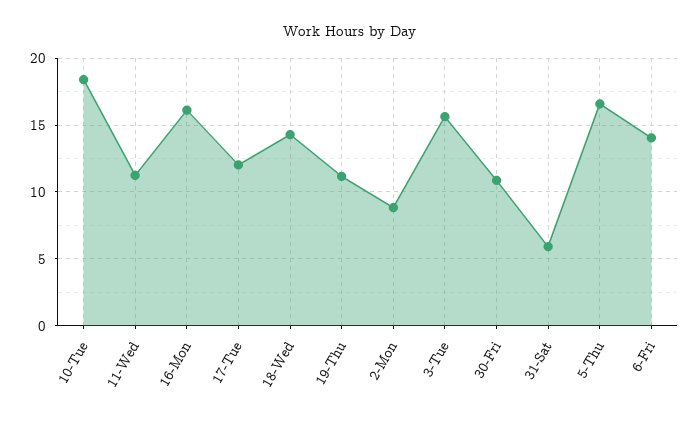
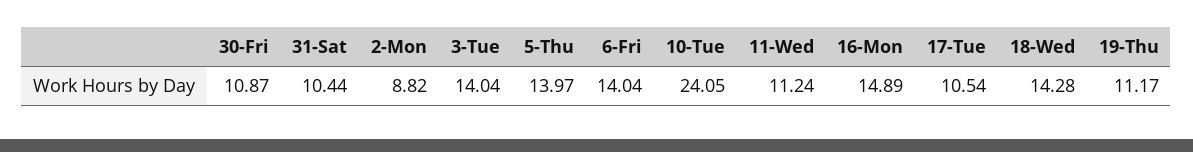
10-Tue: 18.5 -> 24.05
16-Mon: 16 -> 14.89
17-Tue: 12 -> 10.54
3-Tue: 15.5 -> 14.04
31-Sat: 6 -> 10.44
5-Thu: 16.5 -> 13.97

